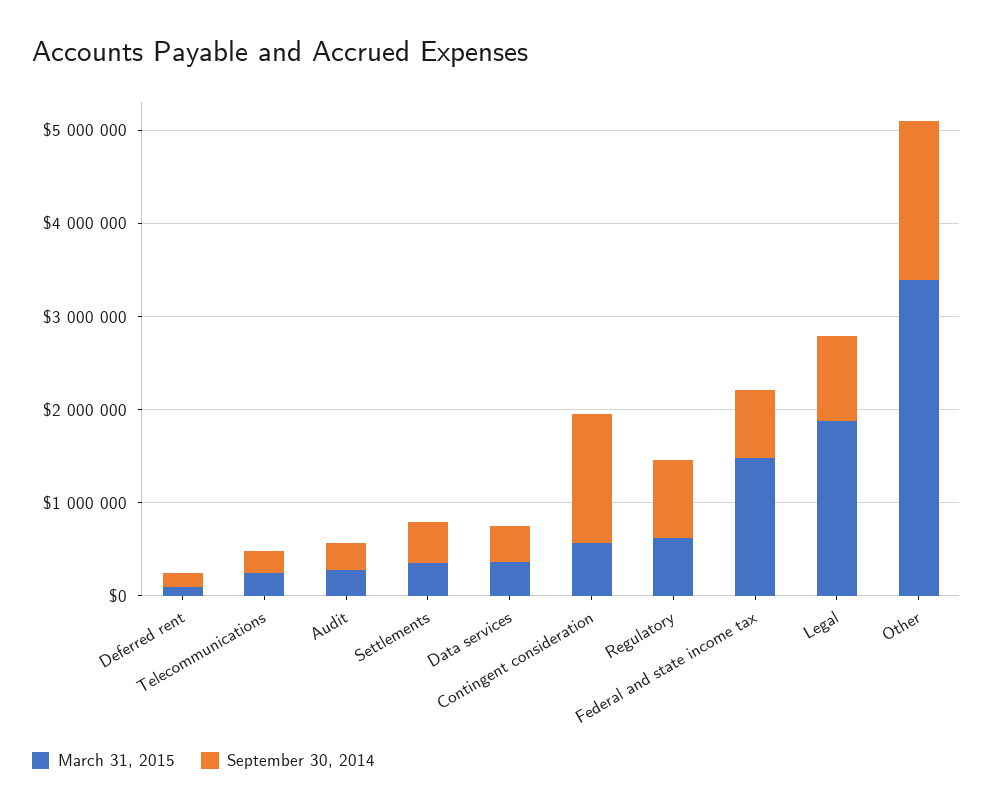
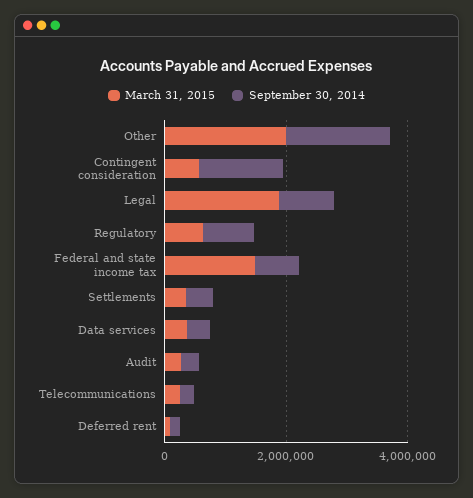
March 31, 2015, Other: 3400000 -> 2000000

